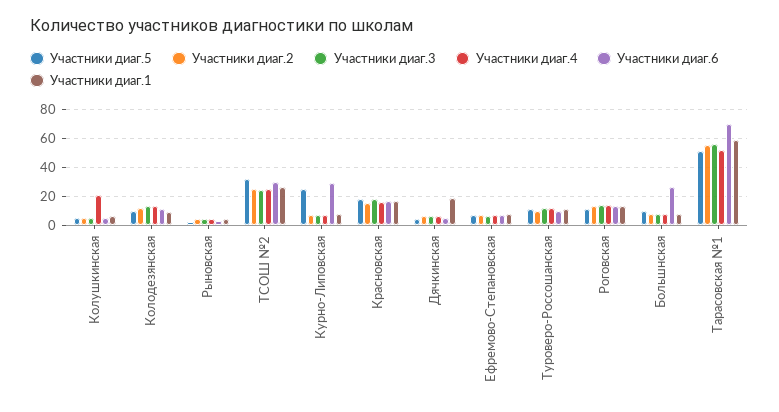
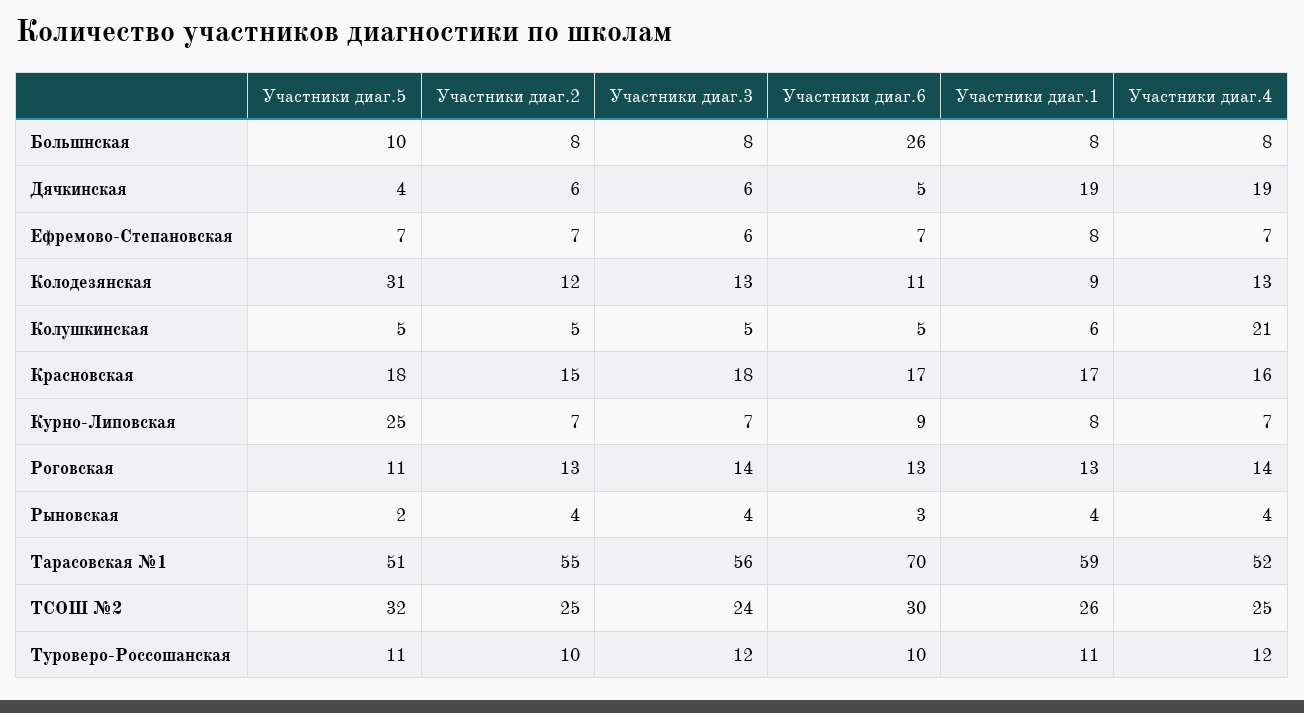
Участники диаг.5, Колодезянская: 10 -> 31
Участники диаг.6, Курно-Липовская: 30 -> 9
Участники диаг.4, Дячкинская: 5 -> 19

